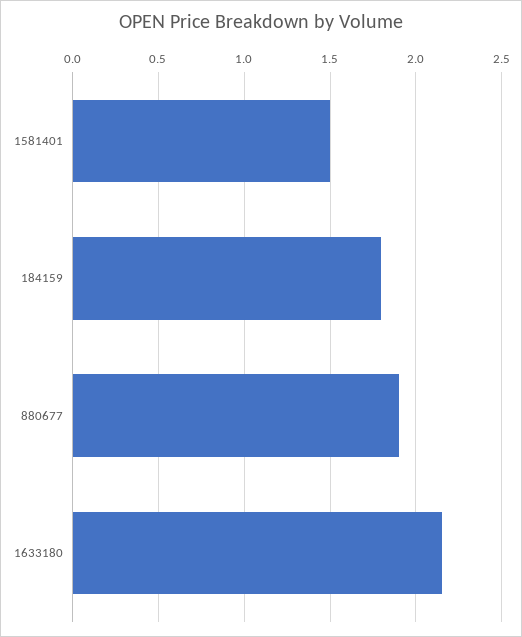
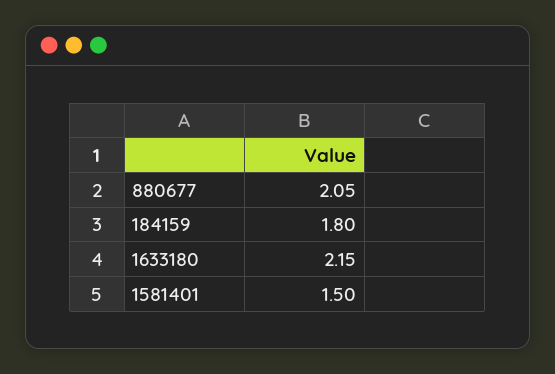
880677: 1.9 -> 2.05

